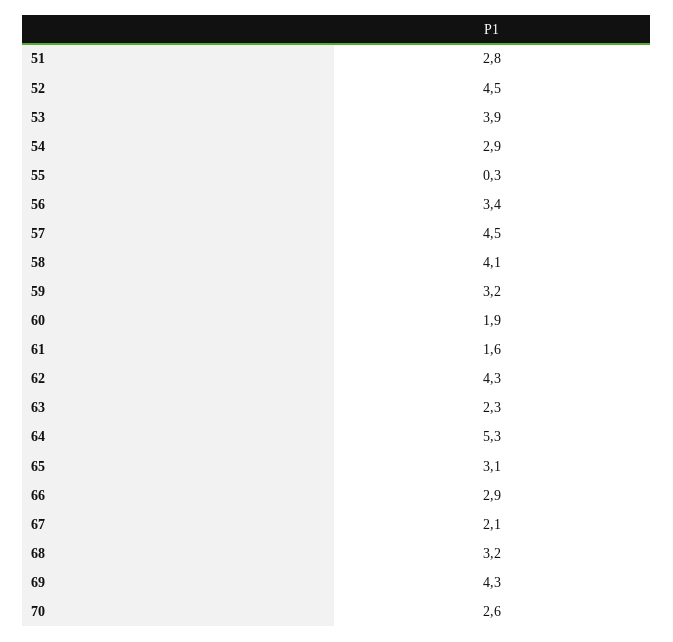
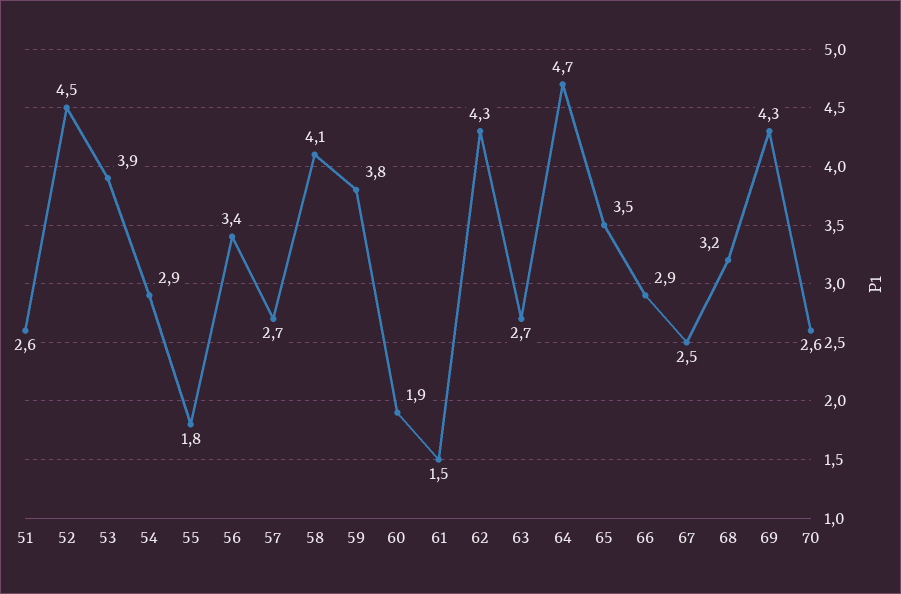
51: 2.8 -> 2.6
55: 0.3 -> 1.8
57: 4.5 -> 2.7
59: 3.2 -> 3.8
61: 1.6 -> 1.5
63: 2.3 -> 2.7
64: 5.3 -> 4.7
65: 3.1 -> 3.5
67: 2.1 -> 2.5

